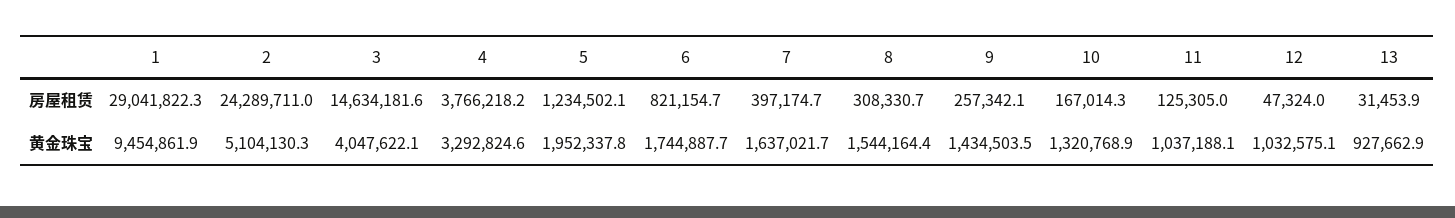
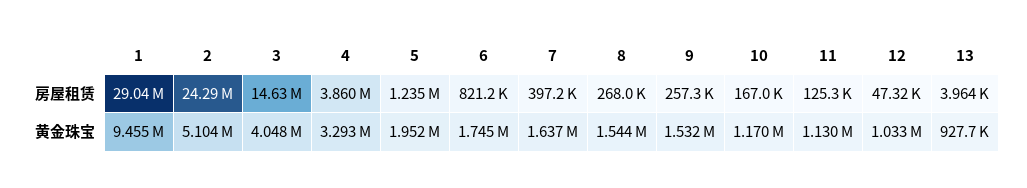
4, 房屋租赁: 3766218.2 -> 3860000
8, 房屋租赁: 308330.7 -> 268000
13, 房屋租赁: 31453.9 -> 3964
9, 黄金珠宝: 1434503.5 -> 1532000
10, 黄金珠宝: 1320768.9 -> 1170000
11, 黄金珠宝: 1037188.1 -> 1130000

